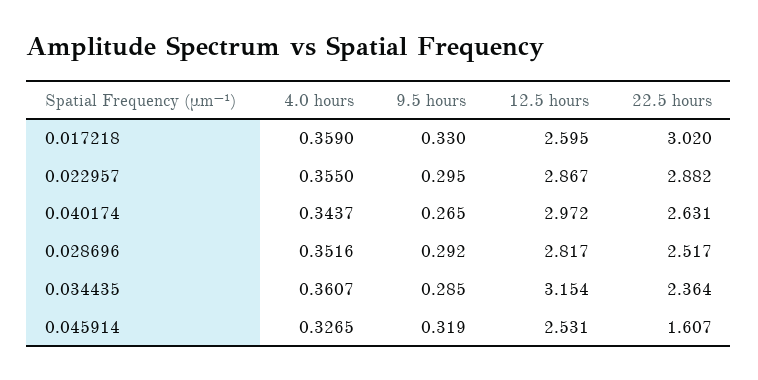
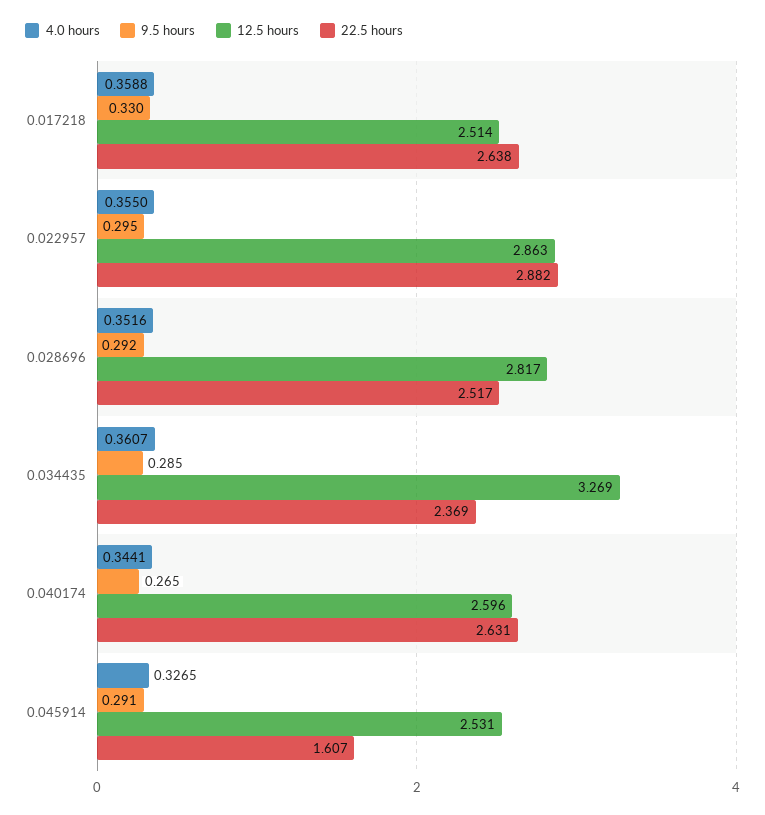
4.0 hours, 0.017218: 0.359 -> 0.3588
12.5 hours, 0.017218: 2.595 -> 2.514
22.5 hours, 0.017218: 3.02 -> 2.638
12.5 hours, 0.022957: 2.867 -> 2.863
4.0 hours, 0.040174: 0.3437 -> 0.3441
12.5 hours, 0.040174: 2.972 -> 2.596
12.5 hours, 0.034435: 3.154 -> 3.269
22.5 hours, 0.034435: 2.364 -> 2.369
9.5 hours, 0.045914: 0.319 -> 0.291

